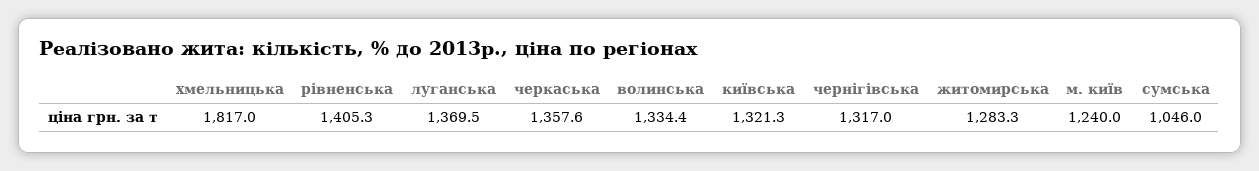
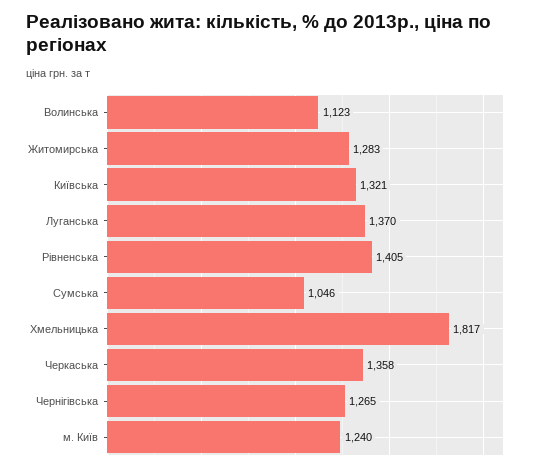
волинська: 1334.4 -> 1123
чернігівська: 1317 -> 1265

